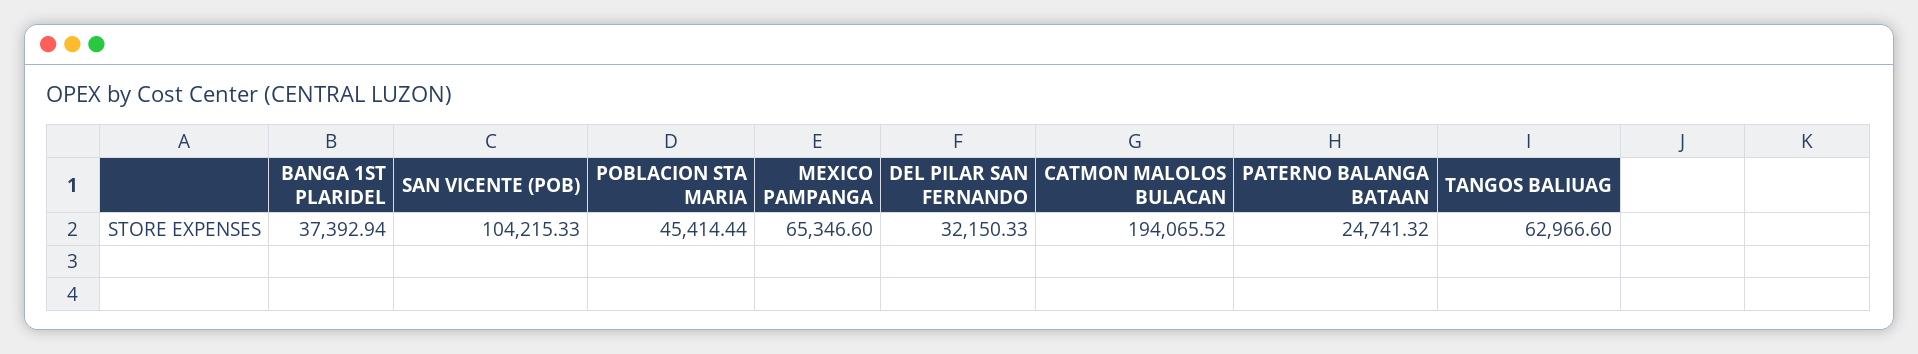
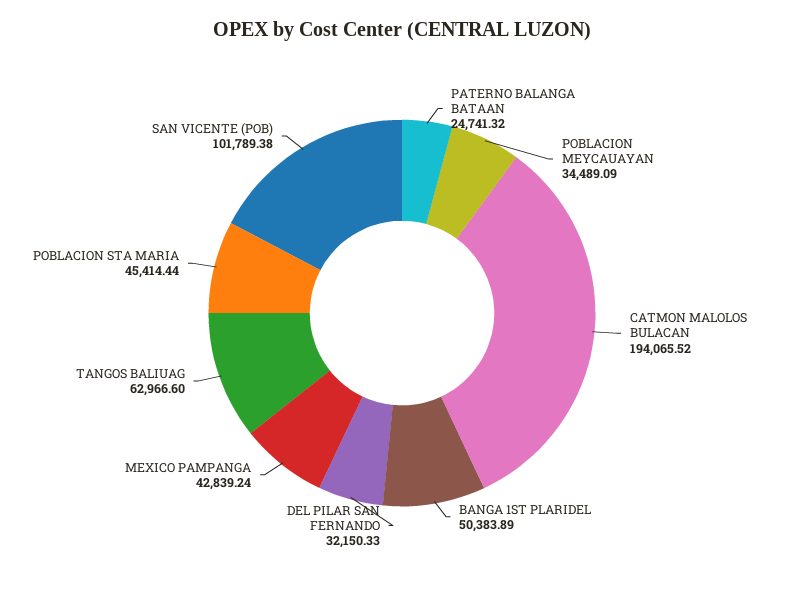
BANGA 1ST PLARIDEL: 37392.94 -> 50383.89
SAN VICENTE (POB): 104215.33 -> 101789.38
MEXICO PAMPANGA: 65346.6 -> 42839.24
POBLACION MEYCAUAYAN: none -> 34489.09

